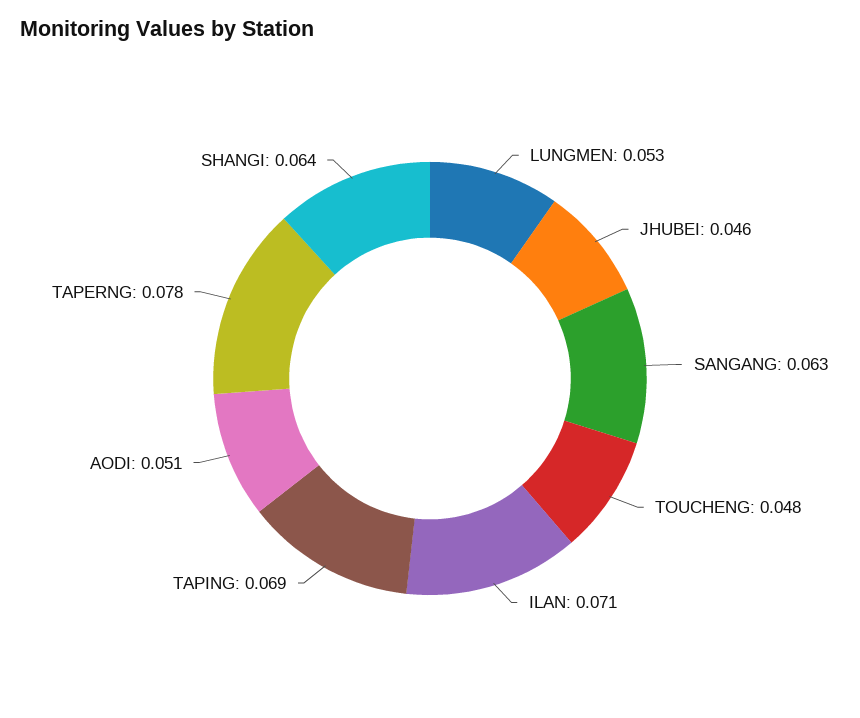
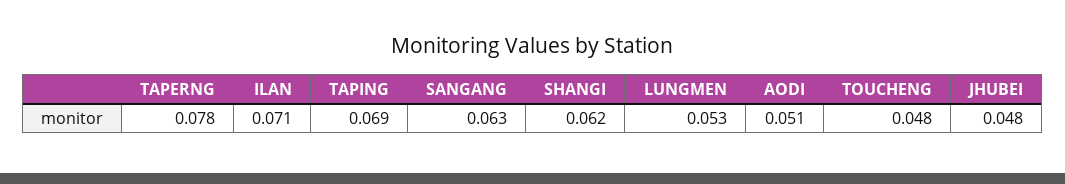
JHUBEI: 0.046 -> 0.048
SHANGI: 0.064 -> 0.062

